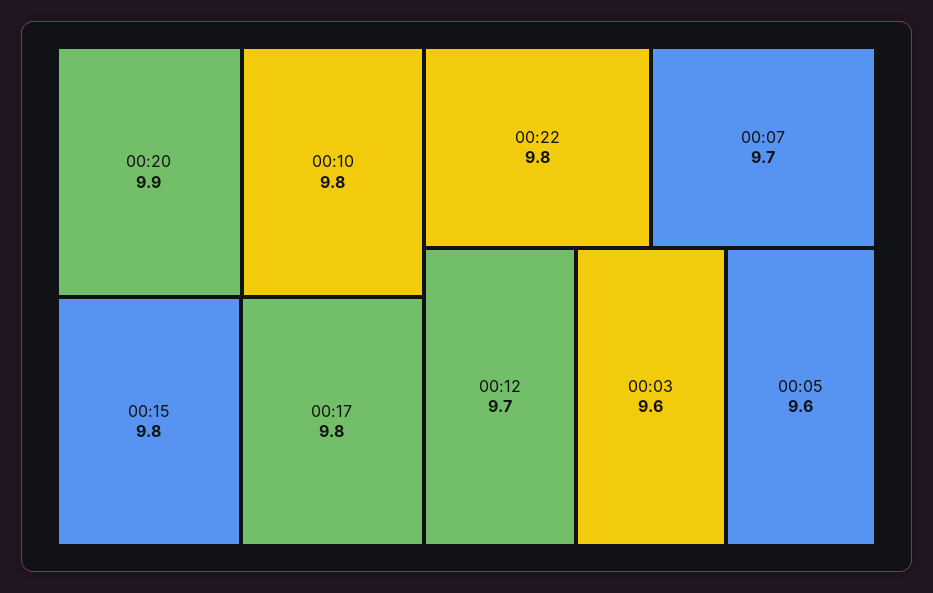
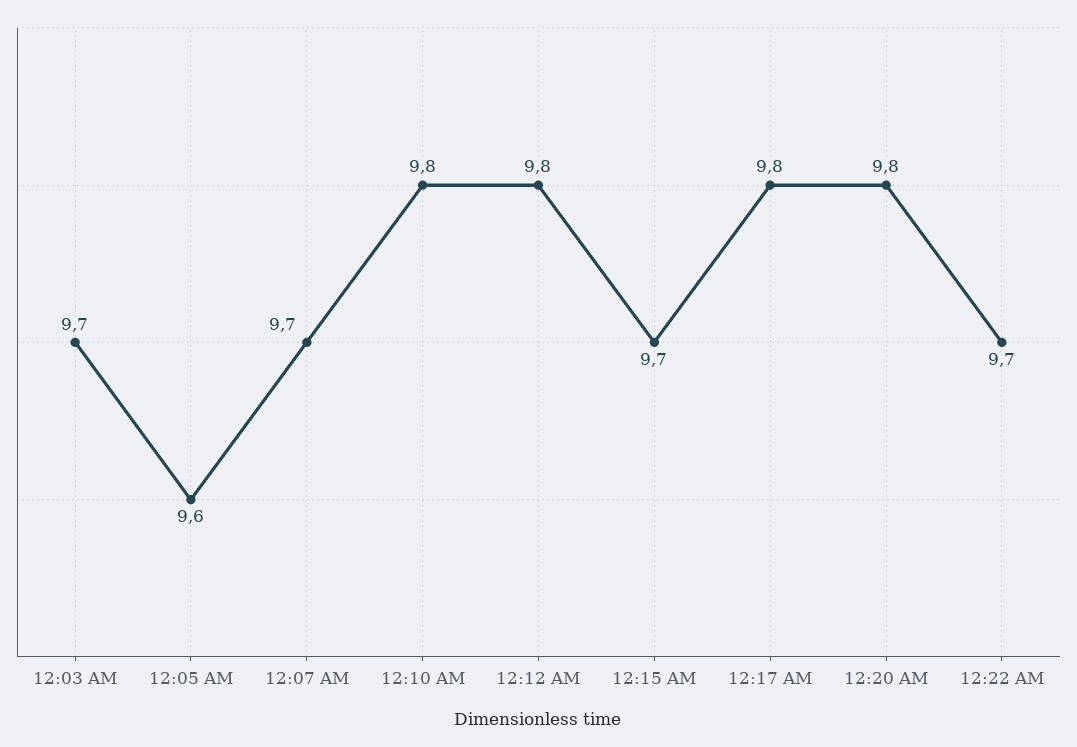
00:20: 9.9 -> 9.8
00:15: 9.8 -> 9.7
00:22: 9.8 -> 9.7
00:12: 9.7 -> 9.8
00:03: 9.6 -> 9.7

